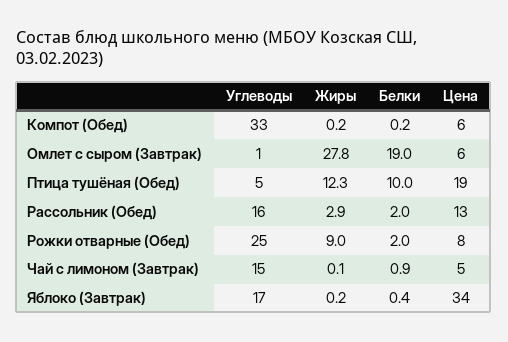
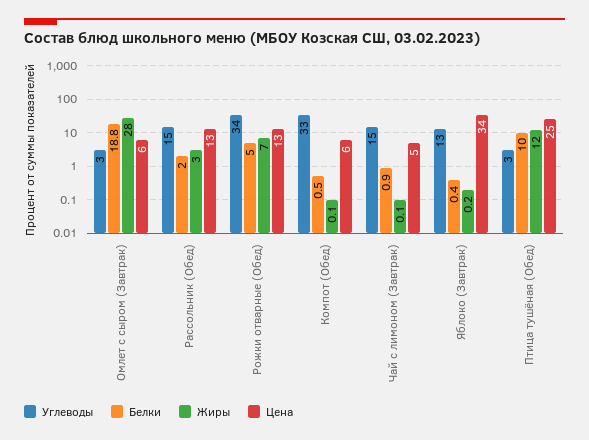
Жиры, Компот (Обед): 0.2 -> 0.1
Белки, Компот (Обед): 0.2 -> 0.5
Углеводы, Омлет с сыром (Завтрак): 1 -> 3
Жиры, Омлет с сыром (Завтрак): 27.8 -> 28
Белки, Омлет с сыром (Завтрак): 19 -> 18.8
Углеводы, Птица тушёная (Обед): 5 -> 3
Жиры, Птица тушёная (Обед): 12.3 -> 12
Цена, Птица тушёная (Обед): 19 -> 25
Углеводы, Рассольник (Обед): 16 -> 15
Жиры, Рассольник (Обед): 2.9 -> 3
Углеводы, Рожки отварные (Обед): 25 -> 34
Жиры, Рожки отварные (Обед): 9 -> 7
Белки, Рожки отварные (Обед): 2 -> 5
Цена, Рожки отварные (Обед): 8 -> 13
Углеводы, Яблоко (Завтрак): 17 -> 13

